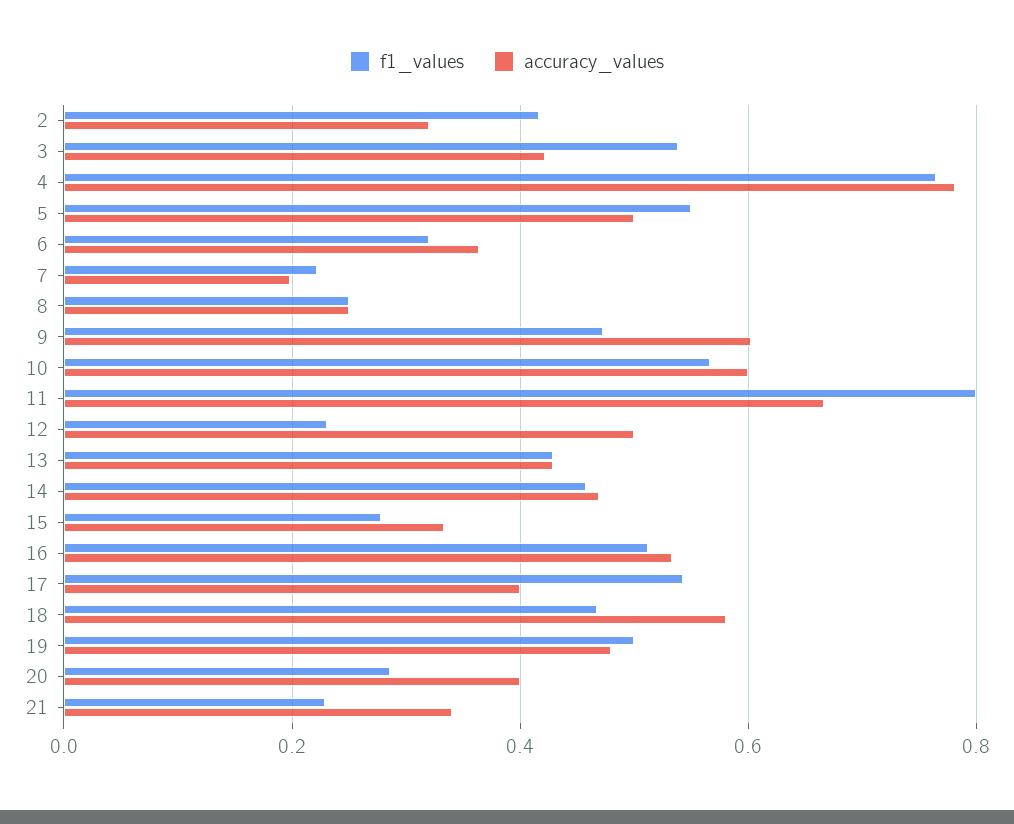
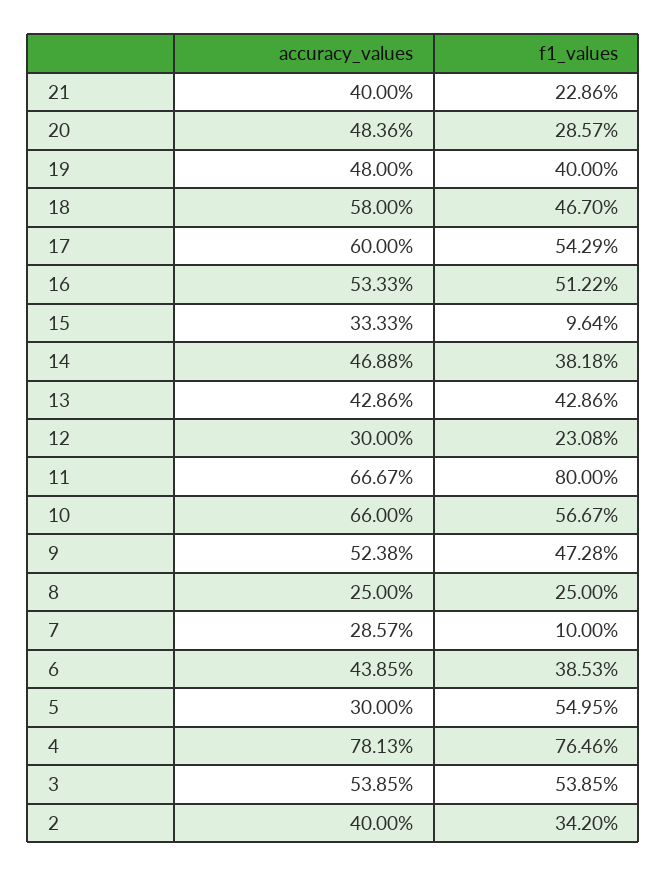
f1_values, 2: 0.42 -> 0.342
accuracy_values, 2: 0.32 -> 0.4
accuracy_values, 3: 0.42 -> 0.5385
accuracy_values, 5: 0.5 -> 0.3
f1_values, 6: 0.32 -> 0.3853
accuracy_values, 6: 0.36 -> 0.4385
f1_values, 7: 0.22 -> 0.1
accuracy_values, 7: 0.2 -> 0.2857
accuracy_values, 9: 0.6 -> 0.5238
accuracy_values, 10: 0.6 -> 0.66
accuracy_values, 12: 0.5 -> 0.3
f1_values, 14: 0.46 -> 0.3818
f1_values, 15: 0.28 -> 0.0964
accuracy_values, 17: 0.4 -> 0.6
f1_values, 19: 0.5 -> 0.4
accuracy_values, 20: 0.4 -> 0.4836
accuracy_values, 21: 0.34 -> 0.4

